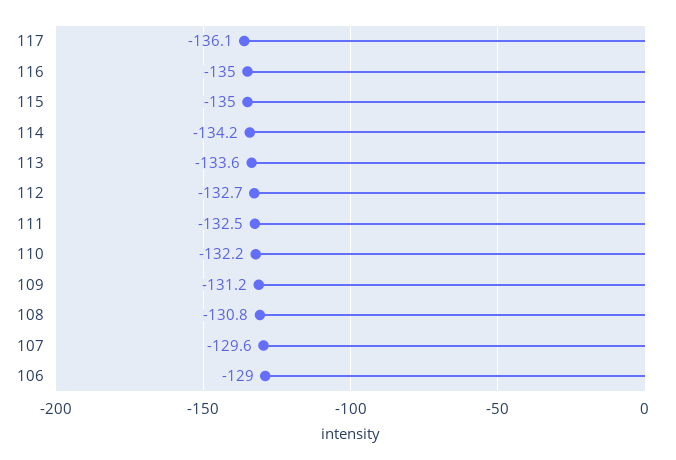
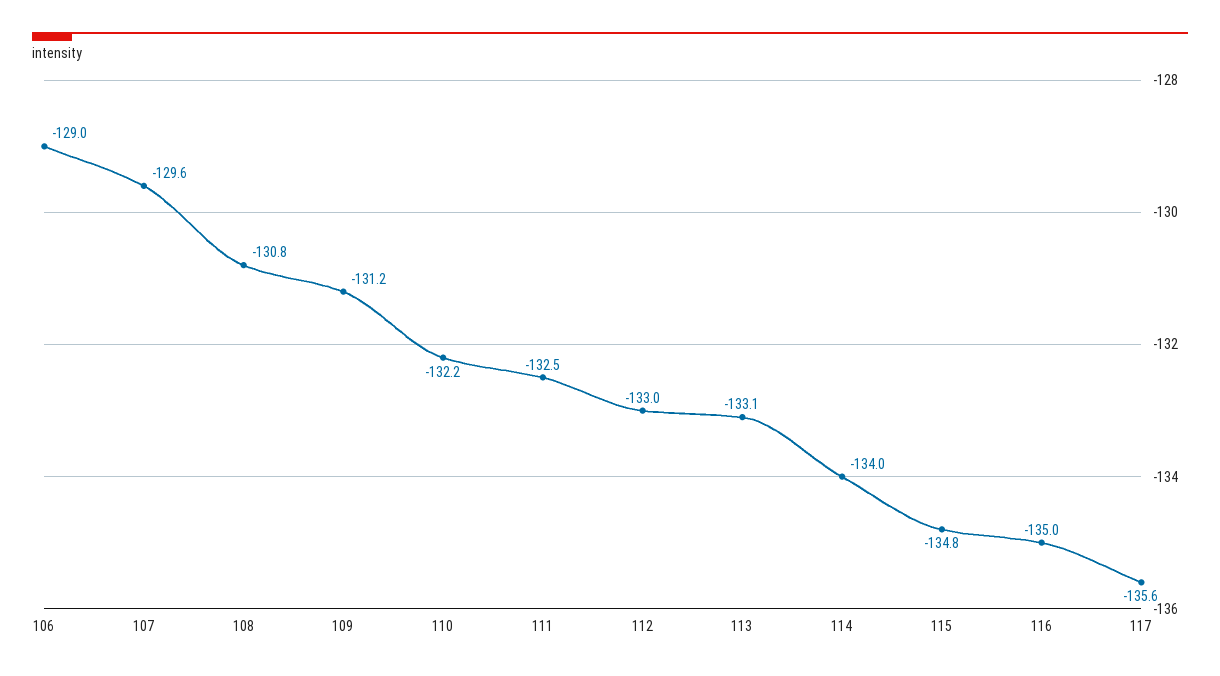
117: -136.1 -> -135.6
115: -135 -> -134.8
114: -134.2 -> -134
113: -133.6 -> -133.1
112: -132.7 -> -133

